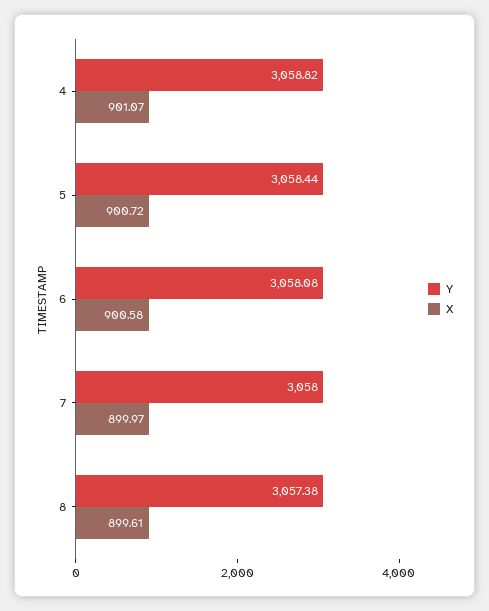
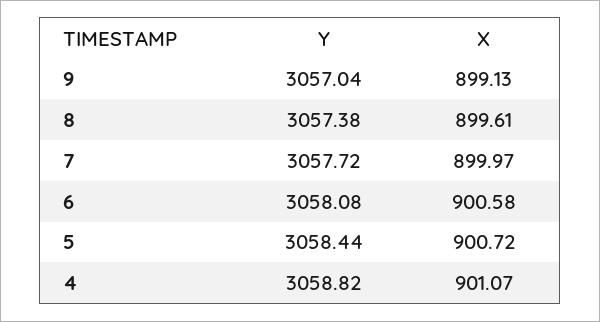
Y, 7: 3058 -> 3057.72
Y, 9: none -> 3057.04
X, 9: none -> 899.13

